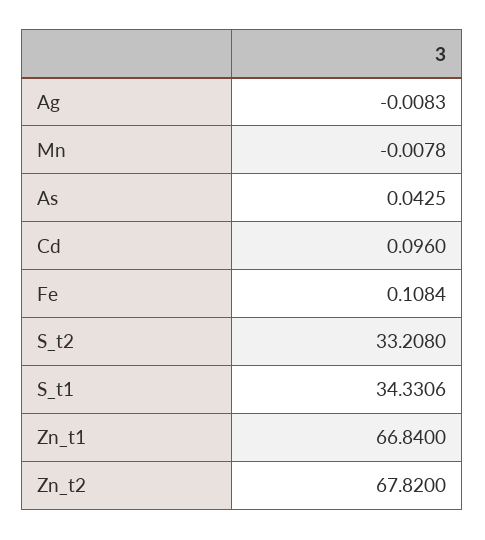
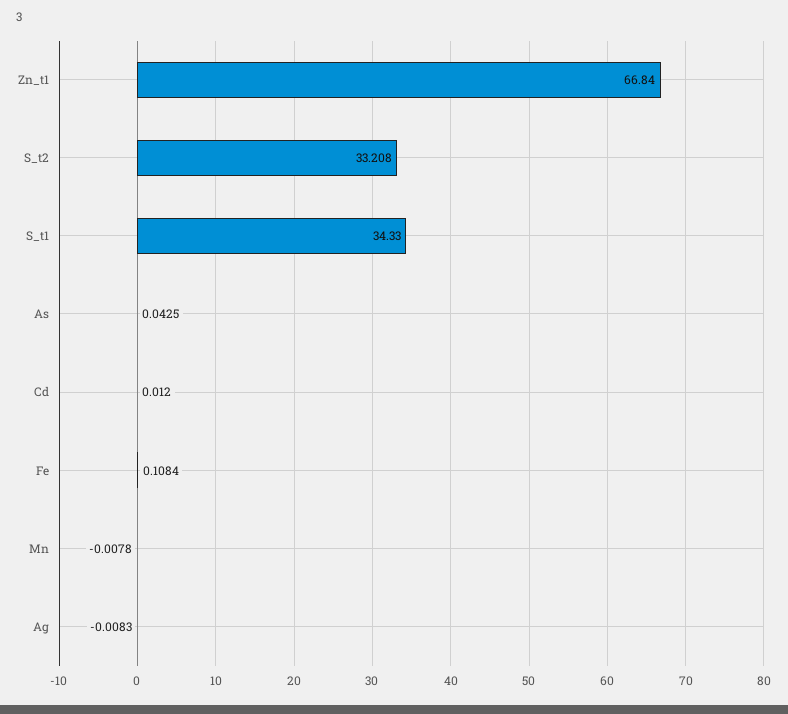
Cd: 0.096 -> 0.012
S_t1: 34.3306 -> 34.33
Zn_t2: 67.82 -> none

